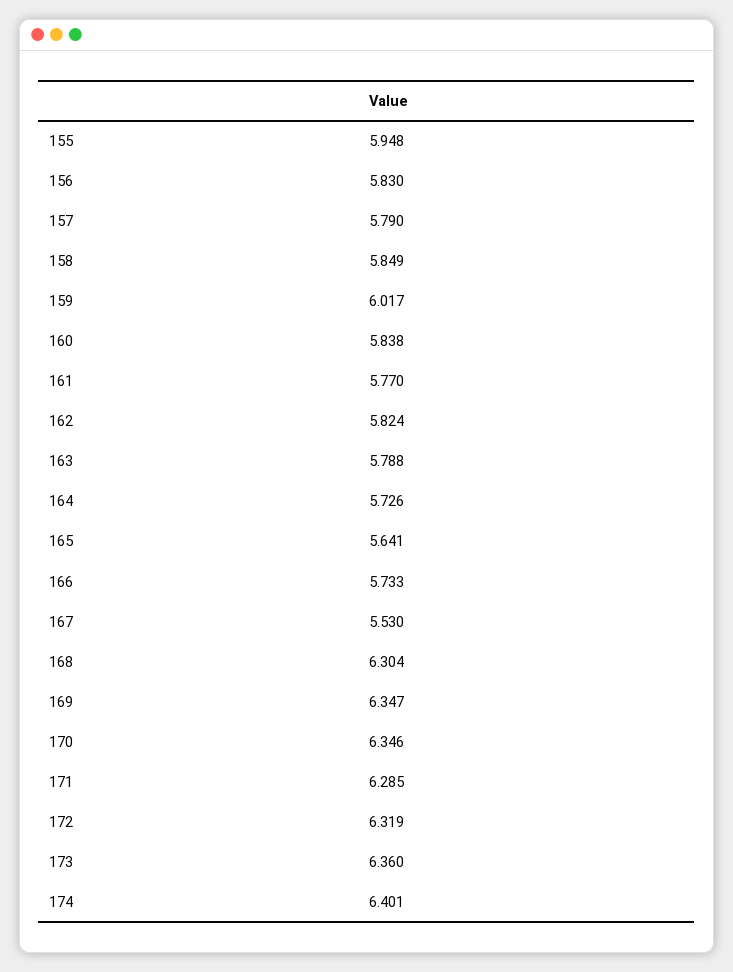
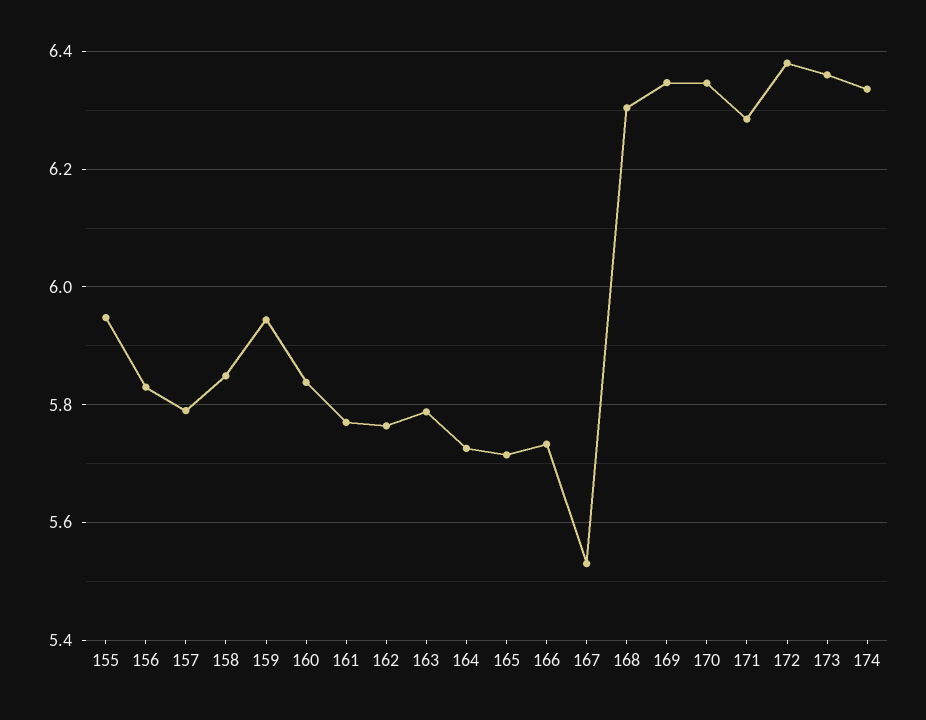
159: 6.017 -> 5.94
162: 5.824 -> 5.76
165: 5.641 -> 5.72
172: 6.319 -> 6.38
174: 6.401 -> 6.34

